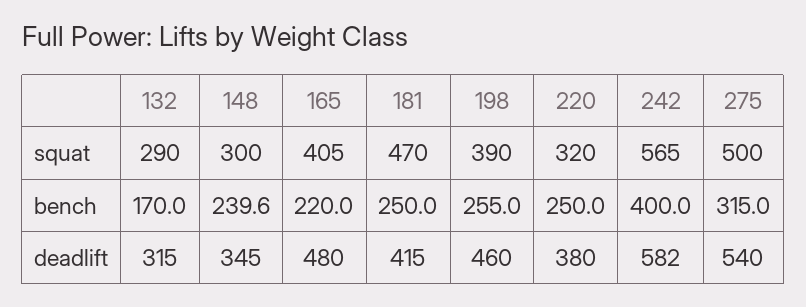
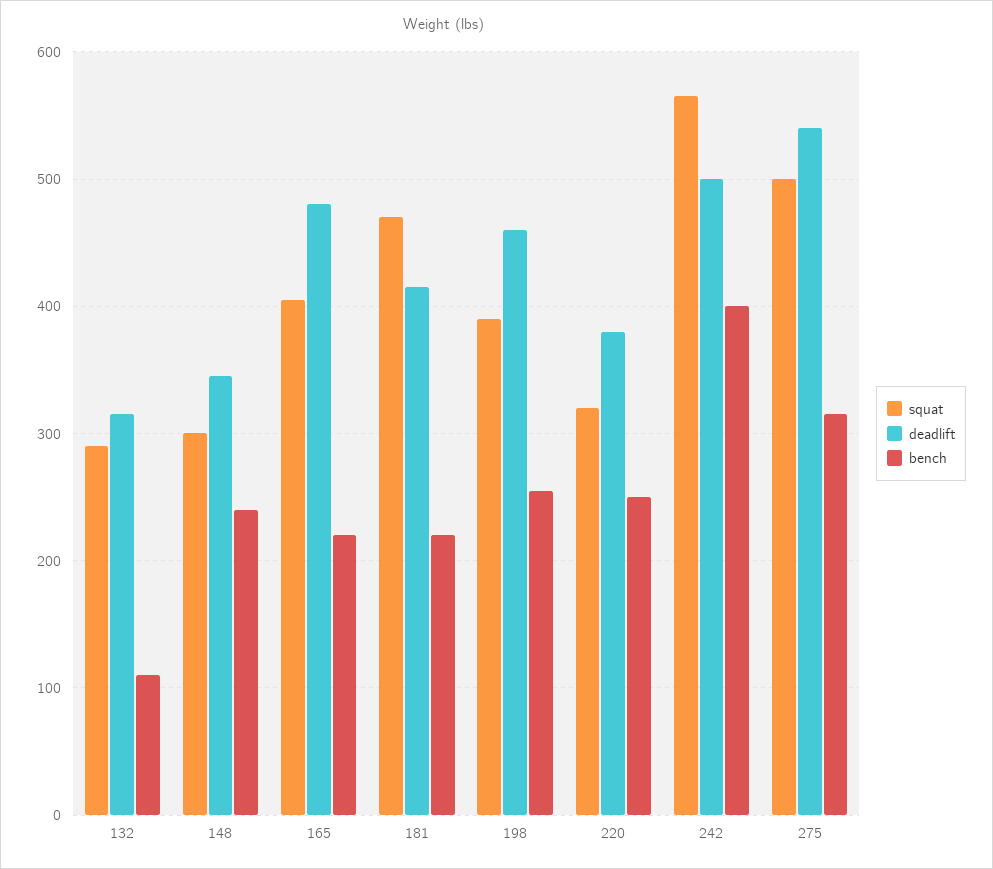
bench, 132: 170 -> 110
bench, 181: 250 -> 220
deadlift, 242: 582 -> 500

